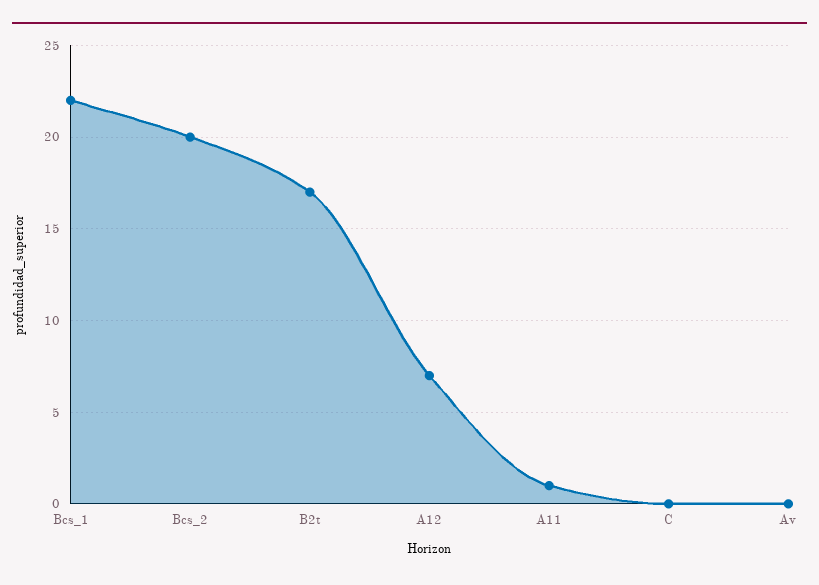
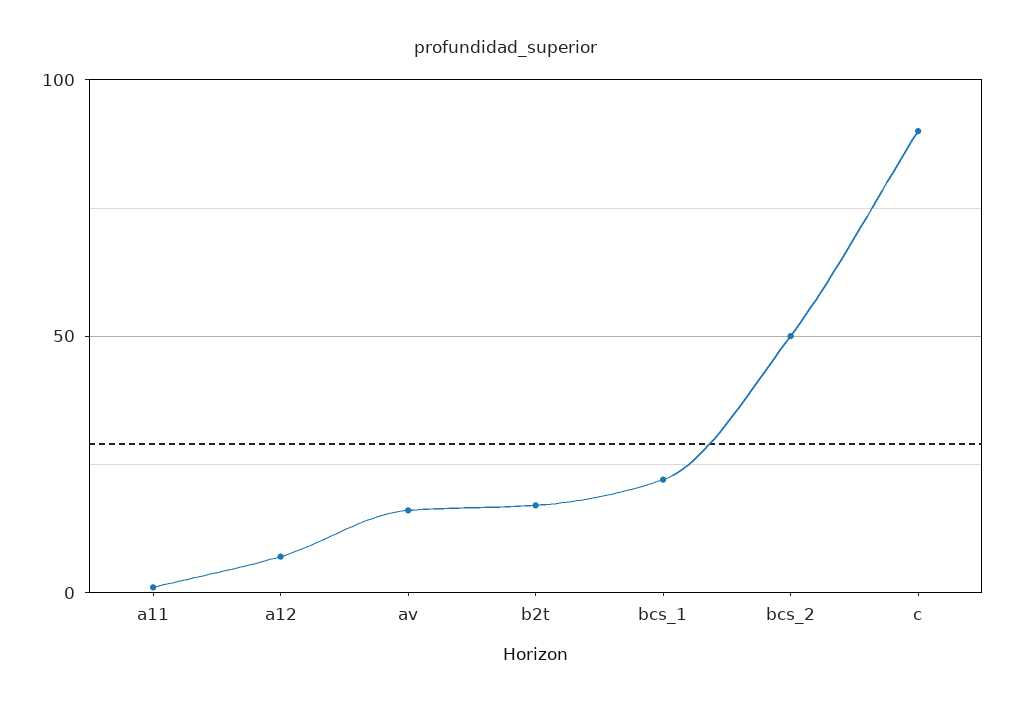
Bcs_2: 20 -> 50
C: 0 -> 90
Av: 0 -> 15

